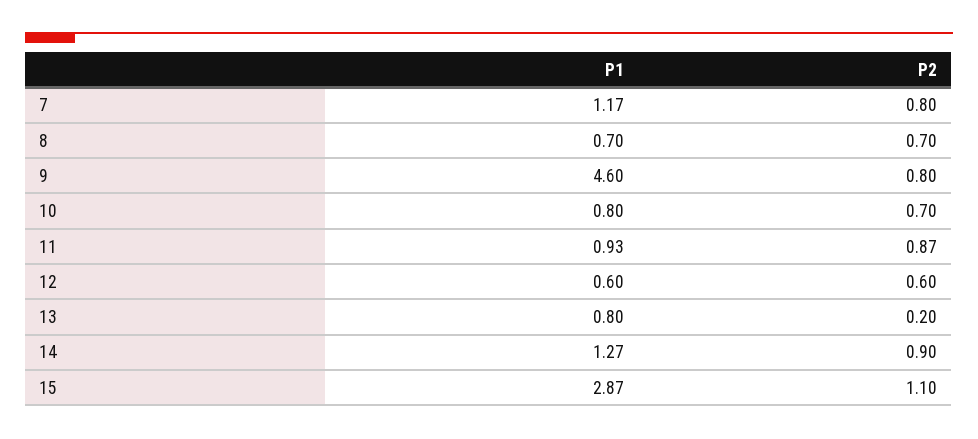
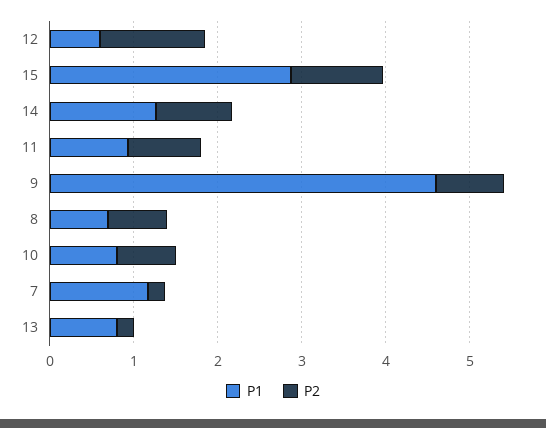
P2, 7: 0.8 -> 0.2
P2, 12: 0.6 -> 1.2

